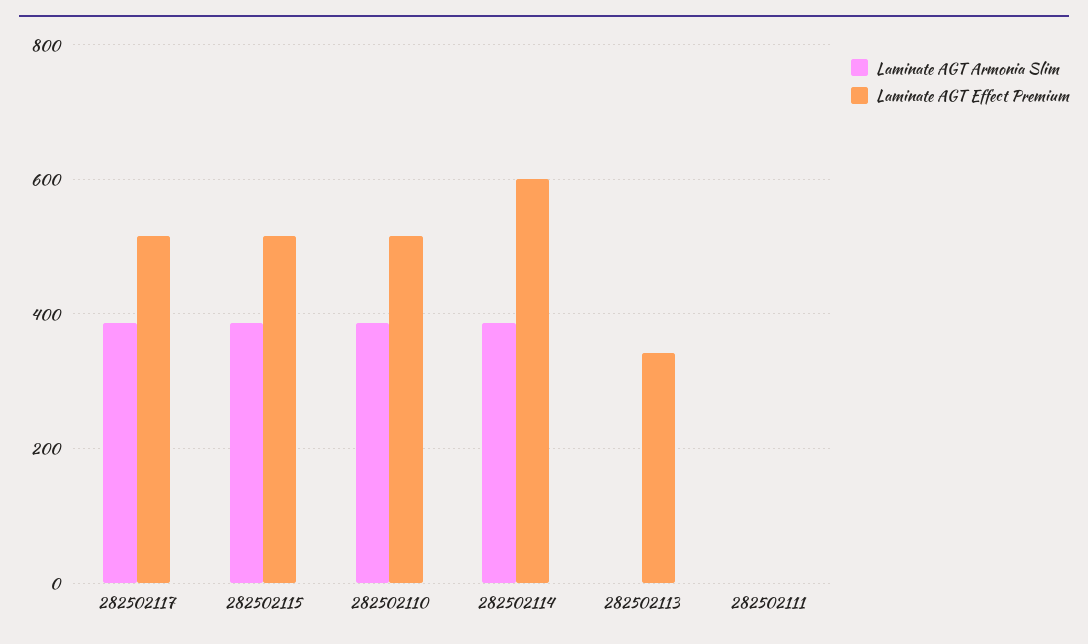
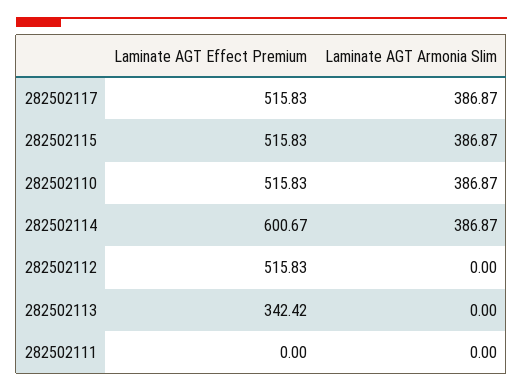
Laminate AGT Effect Premium, 282502112: none -> 515.83
Laminate AGT Armonia Slim, 282502112: none -> 0

